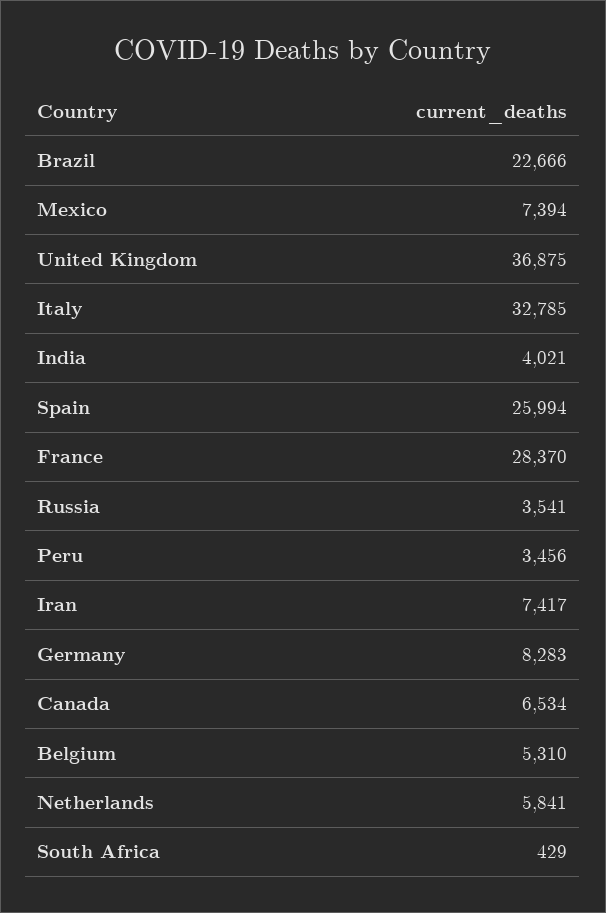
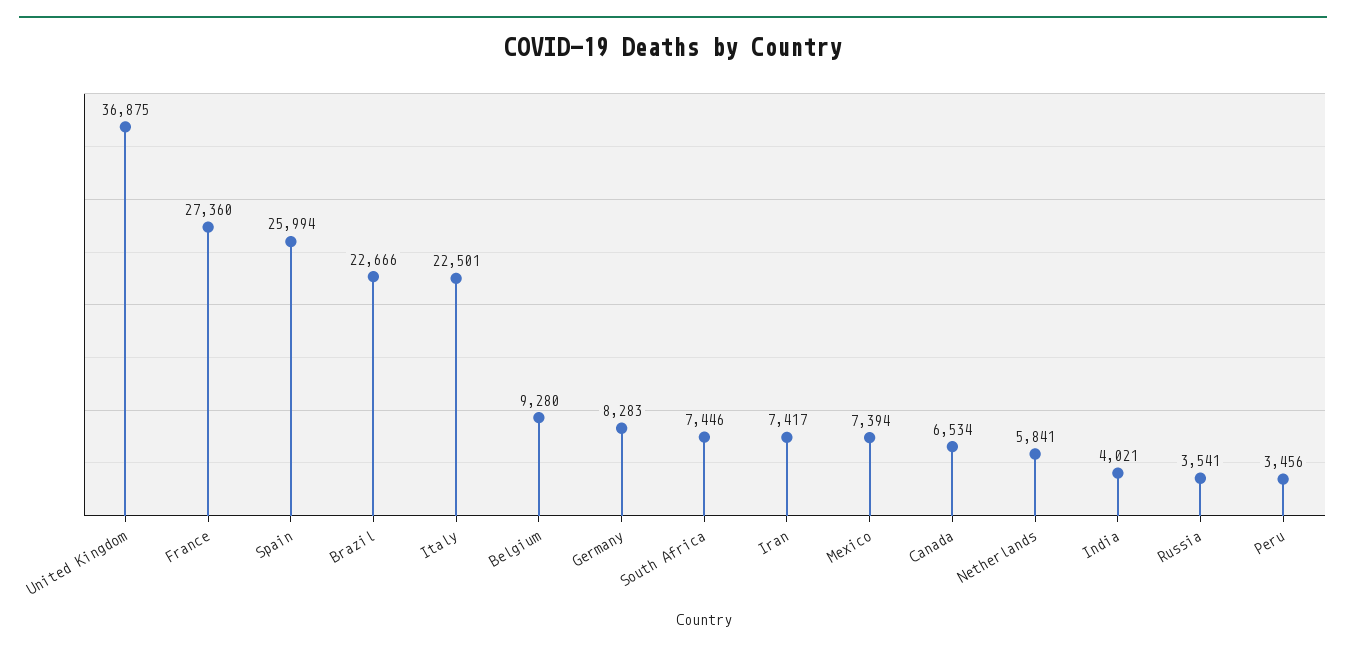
Italy: 32785 -> 22501
France: 28370 -> 27360
Belgium: 5310 -> 9280
South Africa: 429 -> 7446

